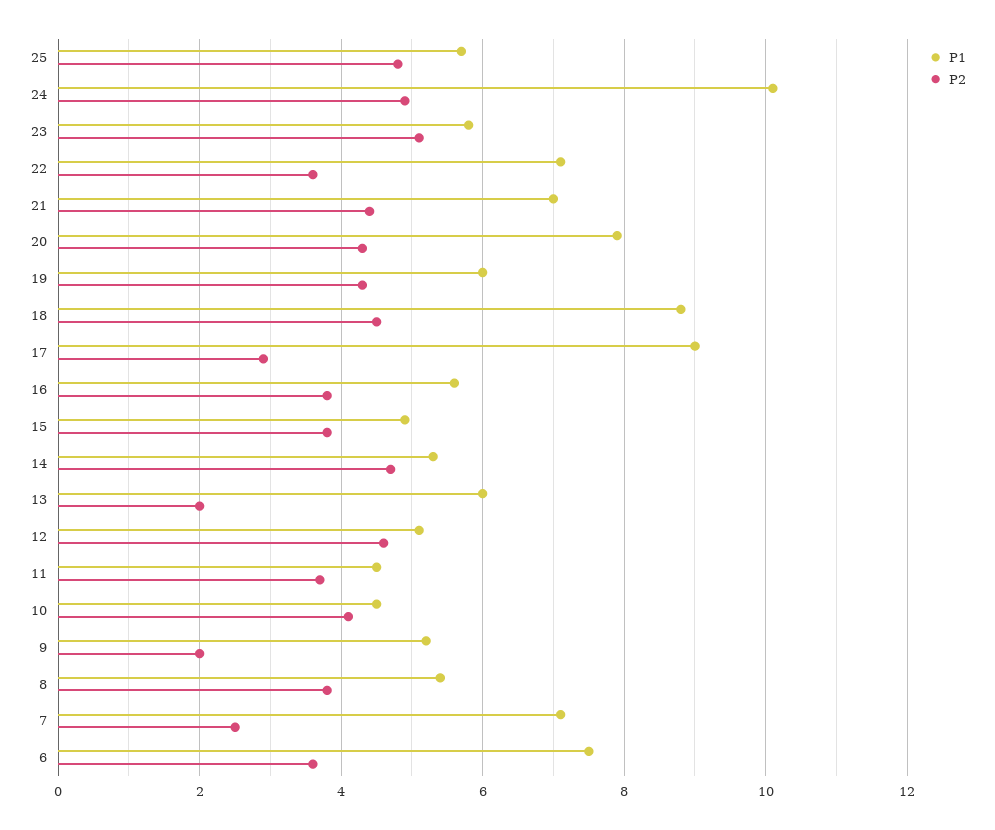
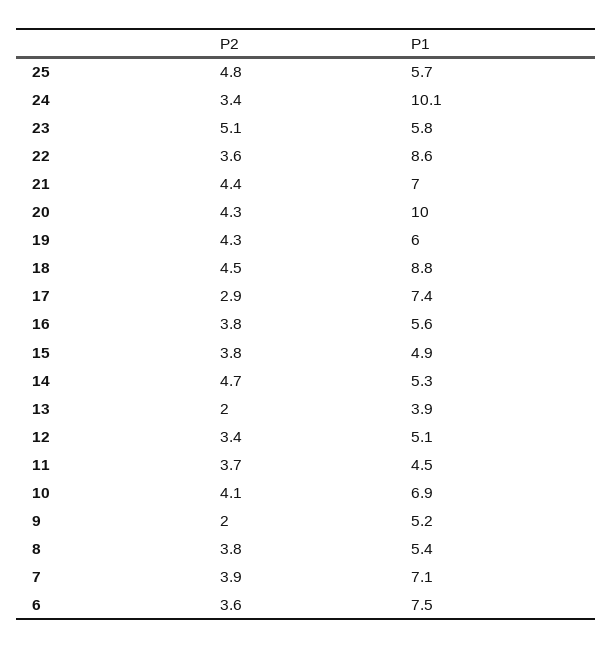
P2, 24: 5 -> 3.4
P1, 22: 7 -> 8.6
P1, 20: 8 -> 10
P1, 17: 9 -> 7.4
P1, 13: 6 -> 3.9
P2, 12: 4.5 -> 3.4
P1, 10: 4.5 -> 6.9
P2, 7: 2.5 -> 3.9

